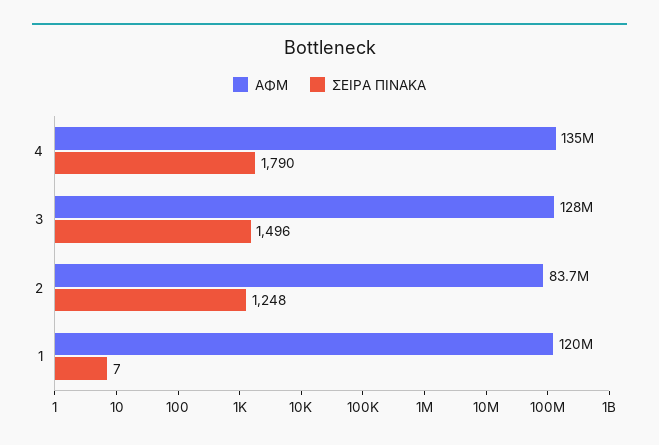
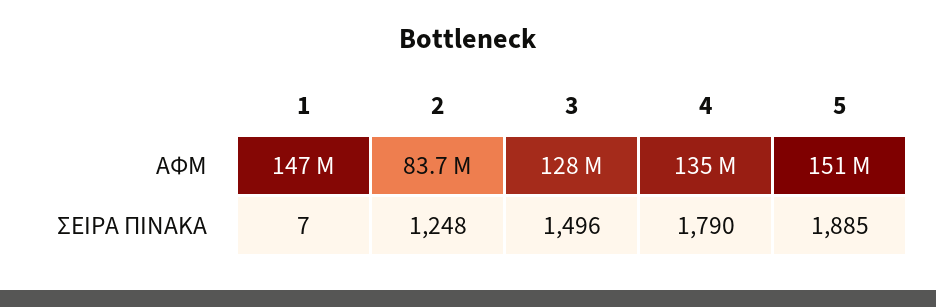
ΑΦΜ, 1: 120000000 -> 147000000
ΑΦΜ, 5: none -> 151000000
ΣΕΙΡΑ ΠΙΝΑΚΑ, 5: none -> 1885

